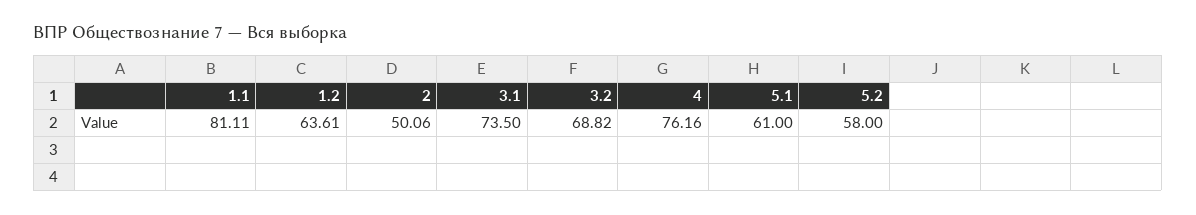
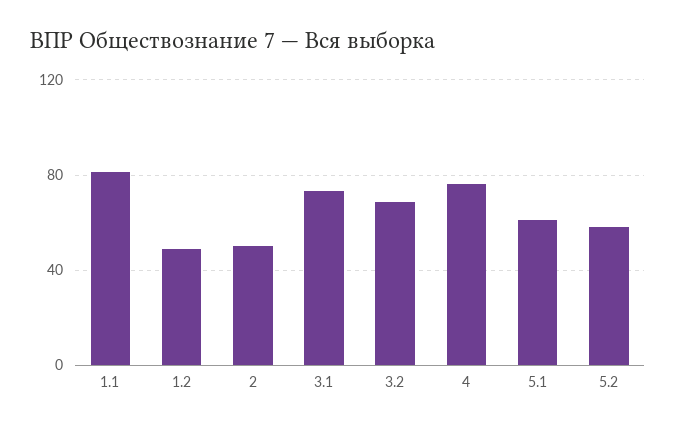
1.2: 63.61 -> 50

